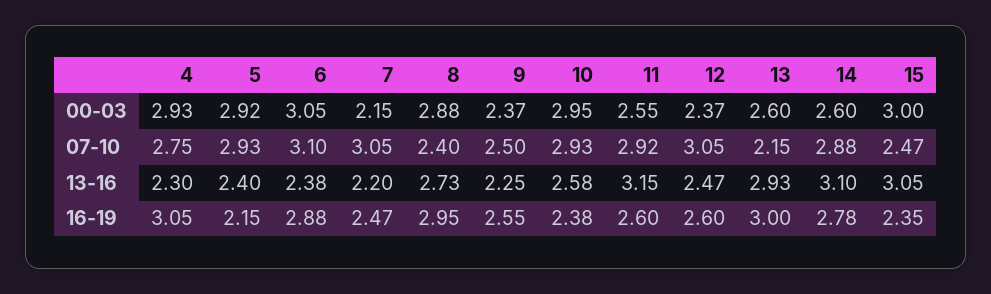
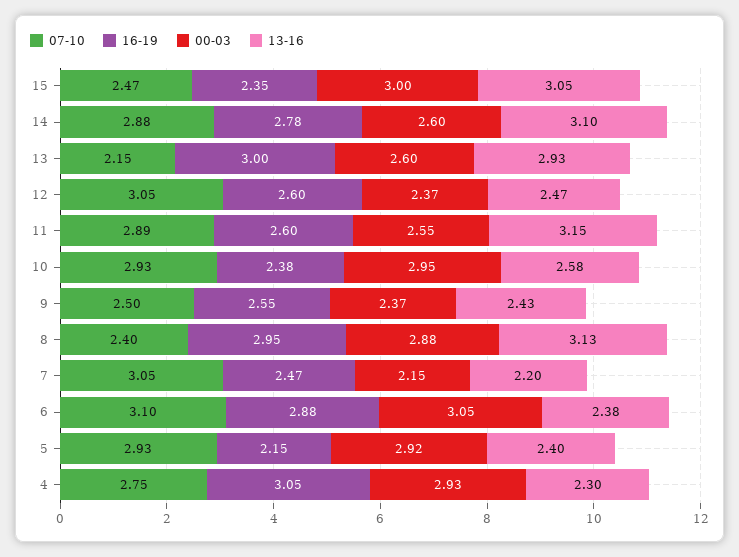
07-10, 11: 2.92 -> 2.89
13-16, 8: 2.73 -> 3.13
13-16, 9: 2.25 -> 2.43

